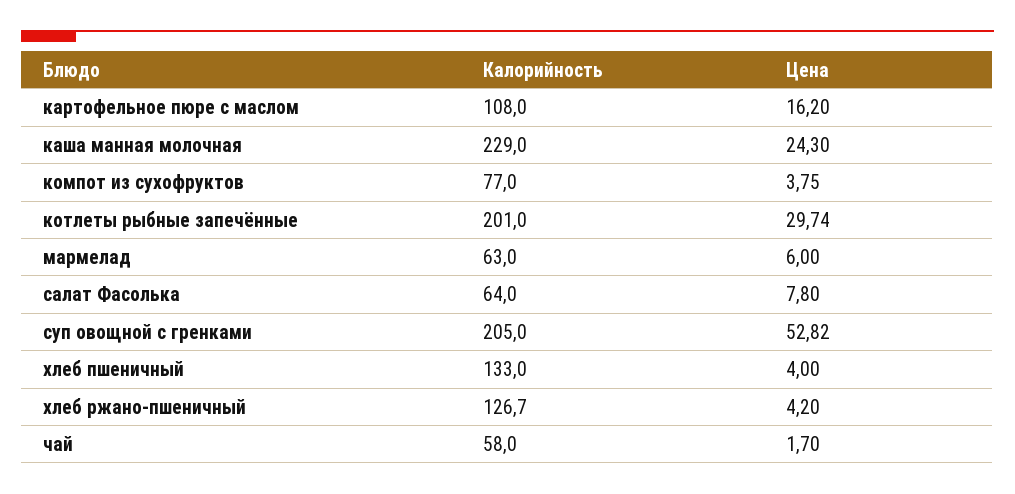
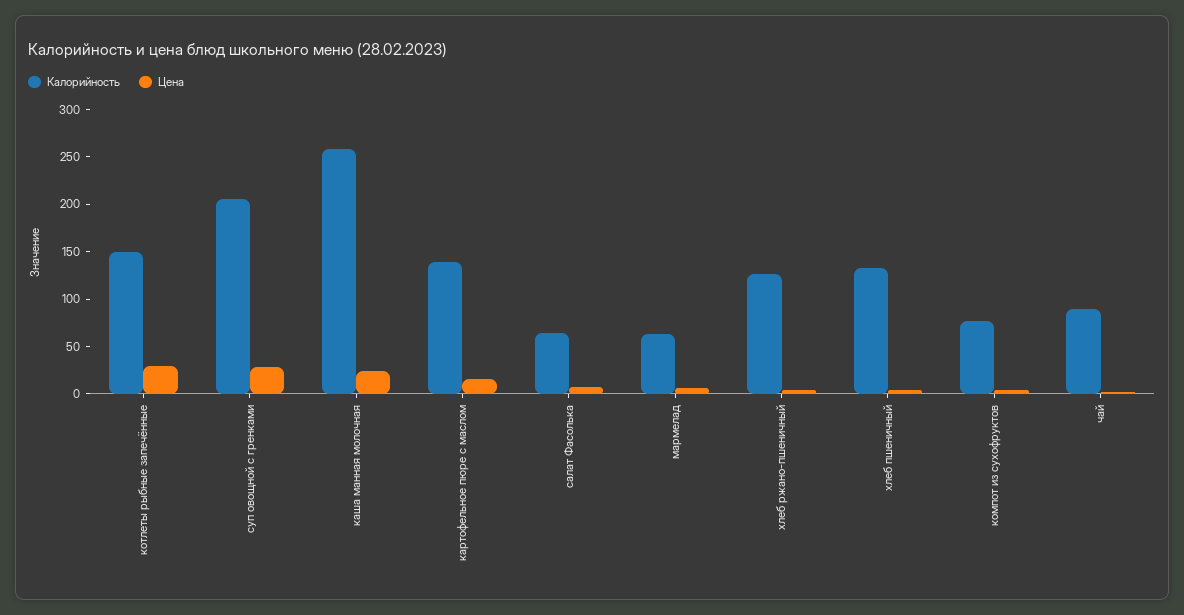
Калорийность, картофельное пюре с маслом: 108 -> 140
Калорийность, каша манная молочная: 229 -> 260
Калорийность, котлеты рыбные запечённые: 201 -> 150
Цена, суп овощной с гренками: 52.82 -> 30
Калорийность, чай: 58 -> 90

